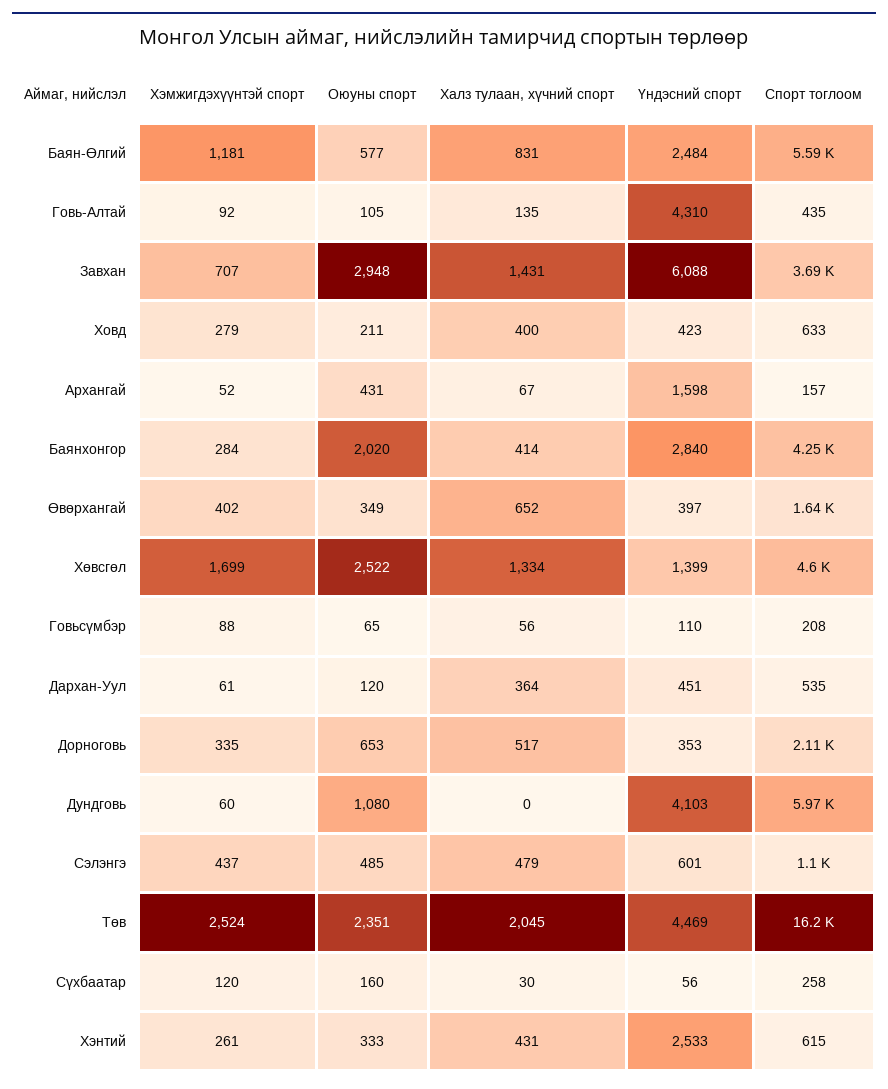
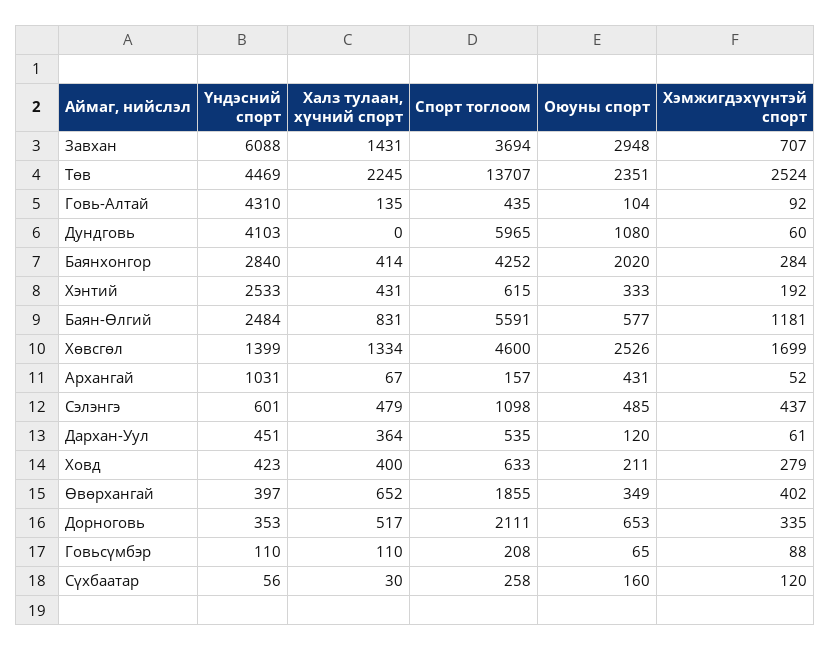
Оюуны спорт, Говь-Алтай: 105 -> 104
Үндэсний спорт, Архангай: 1598 -> 1031
Спорт тоглоом, Өвөрхангай: 1640 -> 1855
Оюуны спорт, Хөвсгөл: 2522 -> 2526
Халз тулаан, хүчний спорт, Говьсүмбэр: 56 -> 110
Халз тулаан, хүчний спорт, Төв: 2045 -> 2245
Спорт тоглоом, Төв: 16200 -> 13707
Хэмжигдэхүүнтэй спорт, Хэнтий: 261 -> 192

